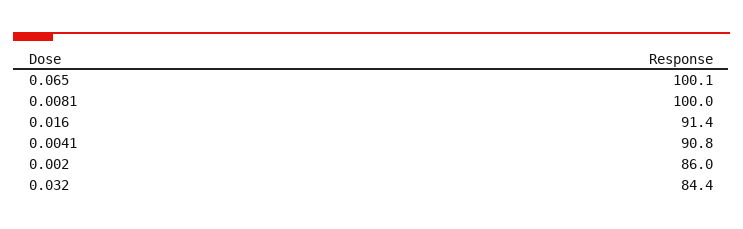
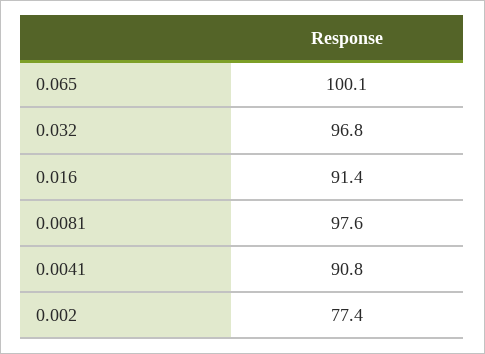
0.0081: 100 -> 97.6
0.002: 86 -> 77.4
0.032: 84.4 -> 96.8

